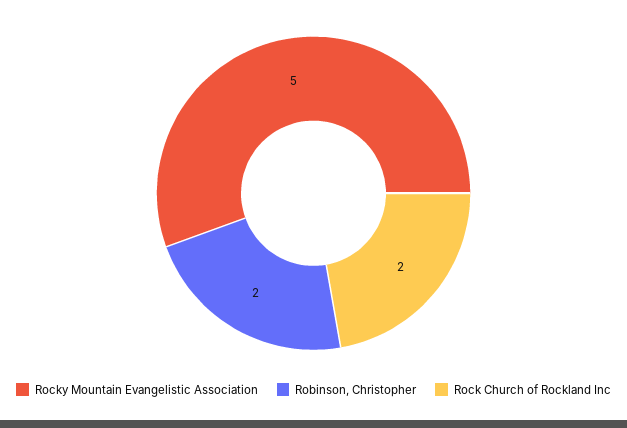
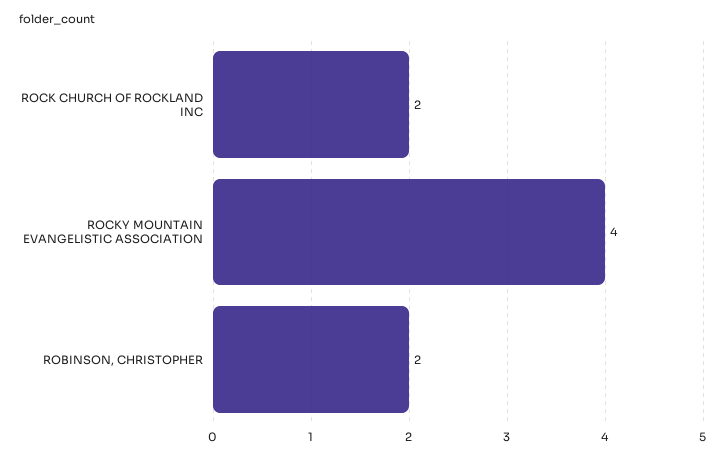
Rocky Mountain Evangelistic Association: 5 -> 4

